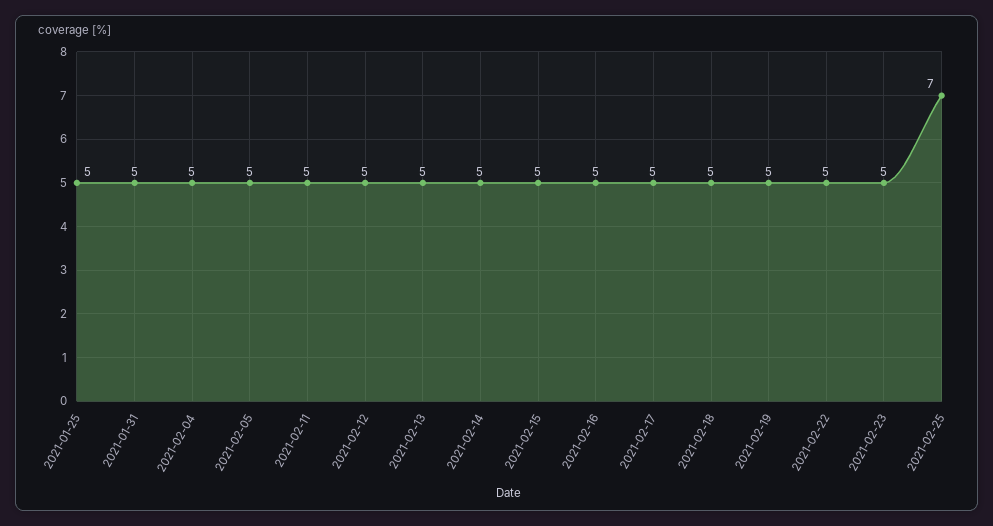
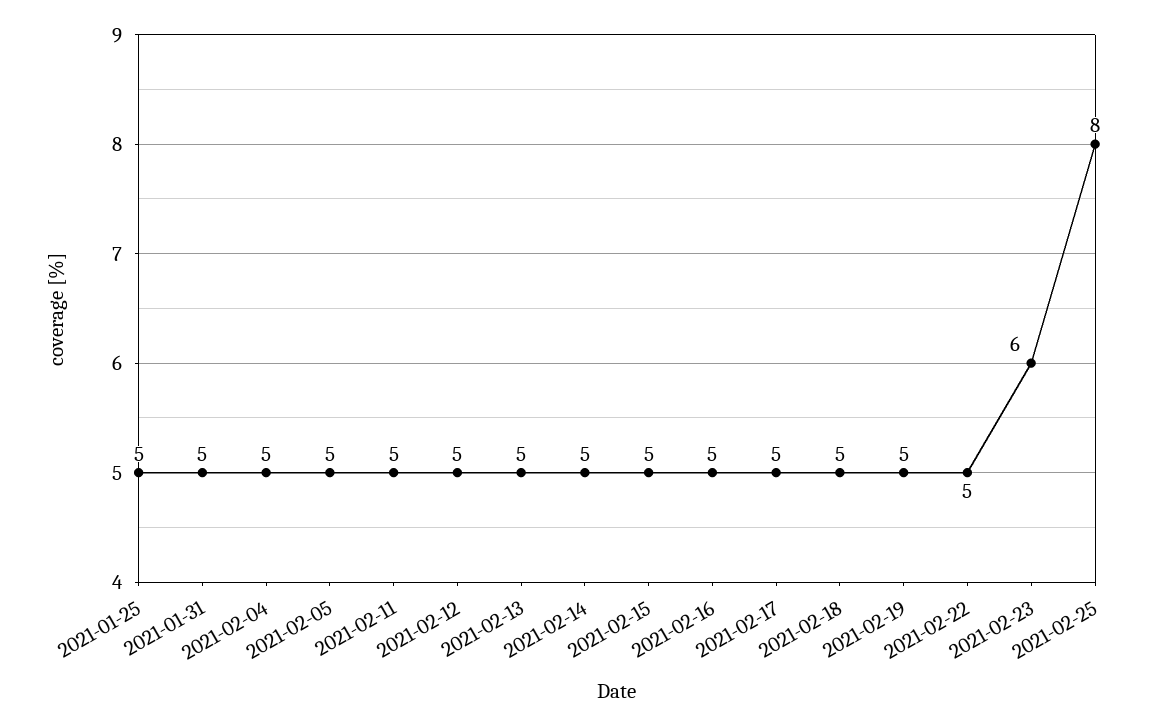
2021-02-23: 5 -> 6
2021-02-25: 7 -> 8

